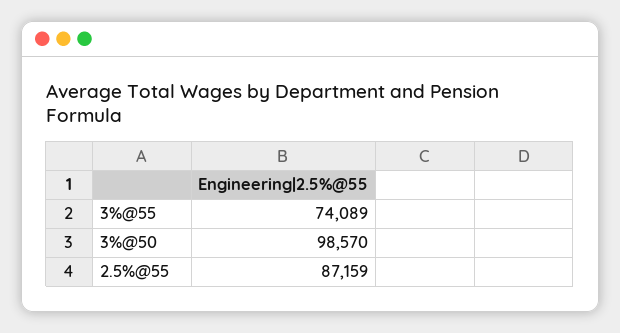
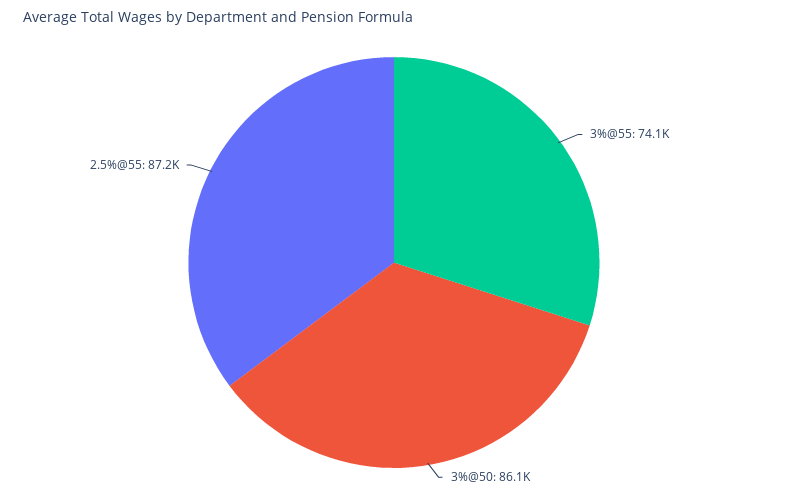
3%@50: 98570 -> 86100

